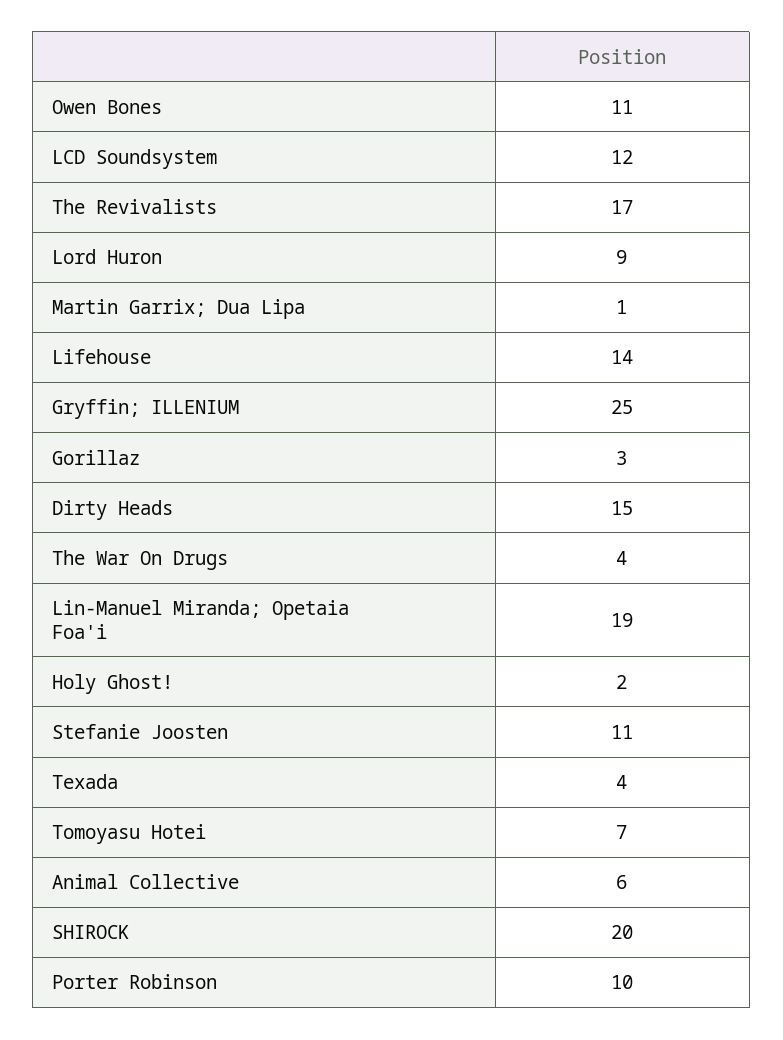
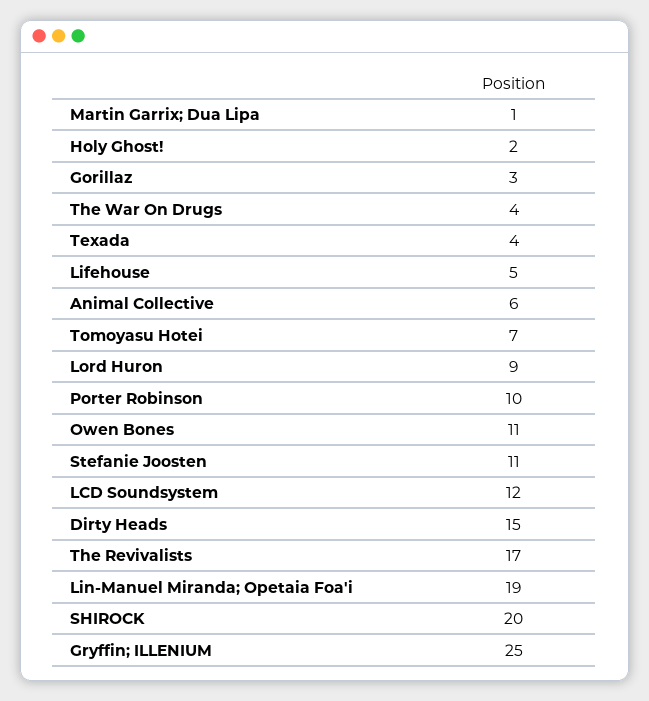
Lifehouse: 14 -> 5

